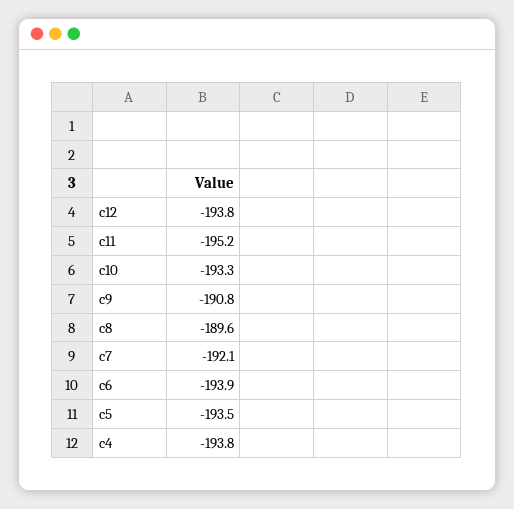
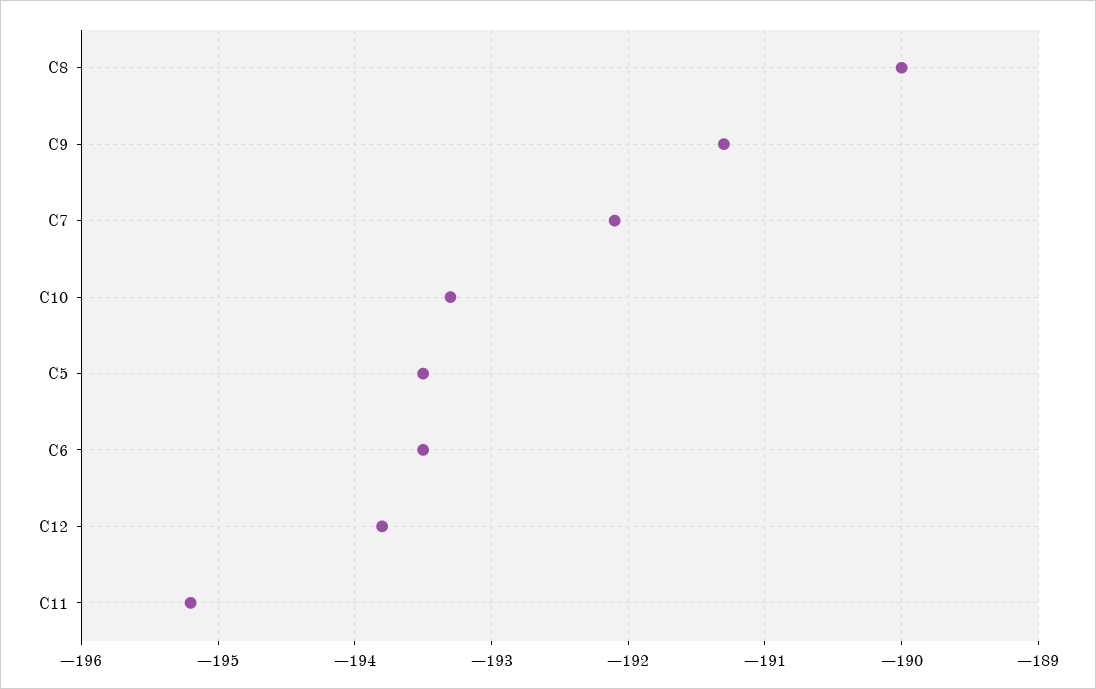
c9: -190.8 -> -191.3
c8: -189.6 -> -190
c6: -193.9 -> -193.5
c4: -193.8 -> none

